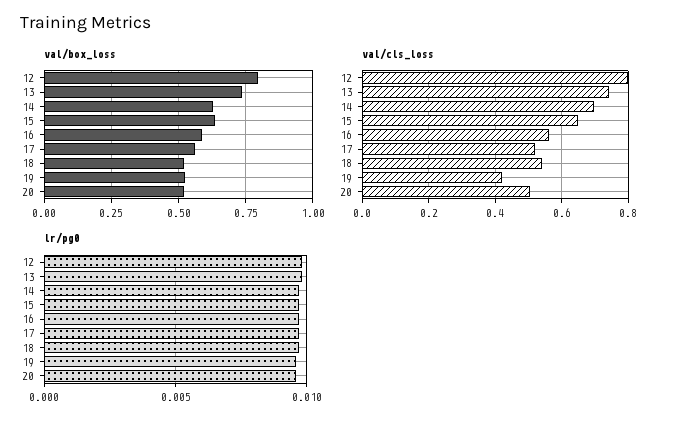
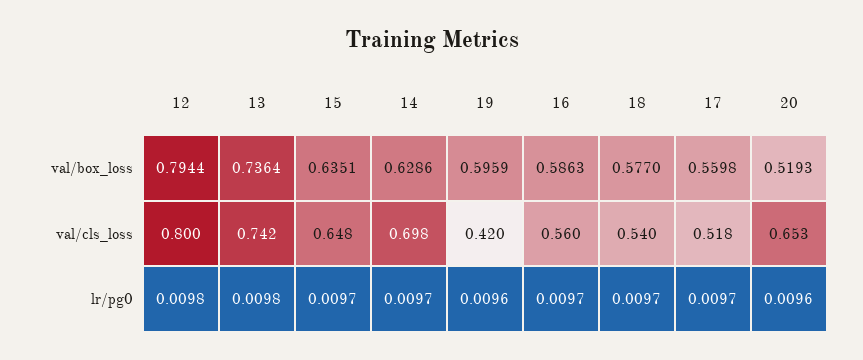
val/box_loss, 18: 0.525 -> 0.577
val/box_loss, 19: 0.525 -> 0.5959
val/cls_loss, 20: 0.5 -> 0.653

